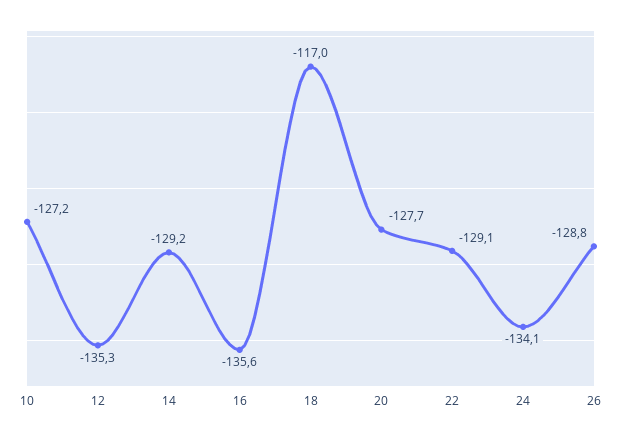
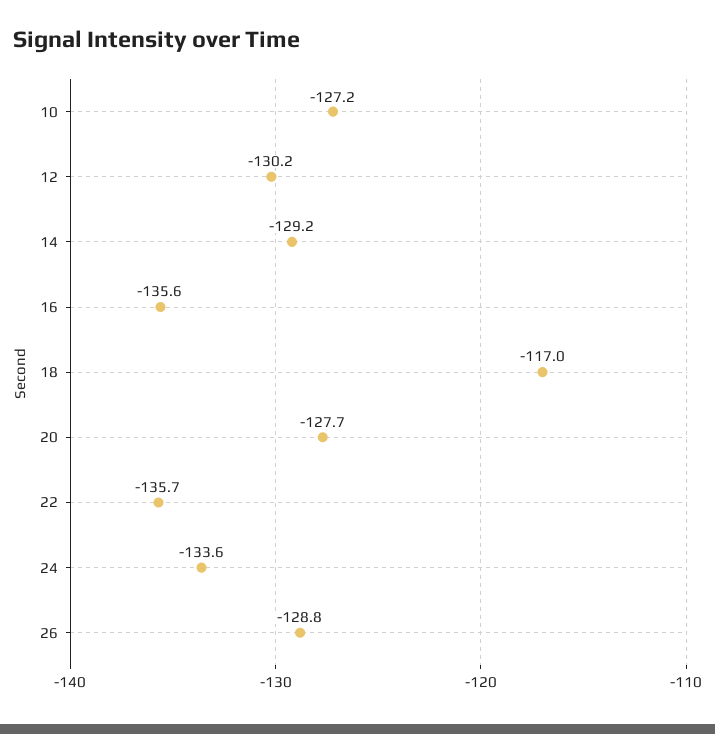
12: -135.3 -> -130.2
22: -129.1 -> -135.7
24: -134.1 -> -133.6

